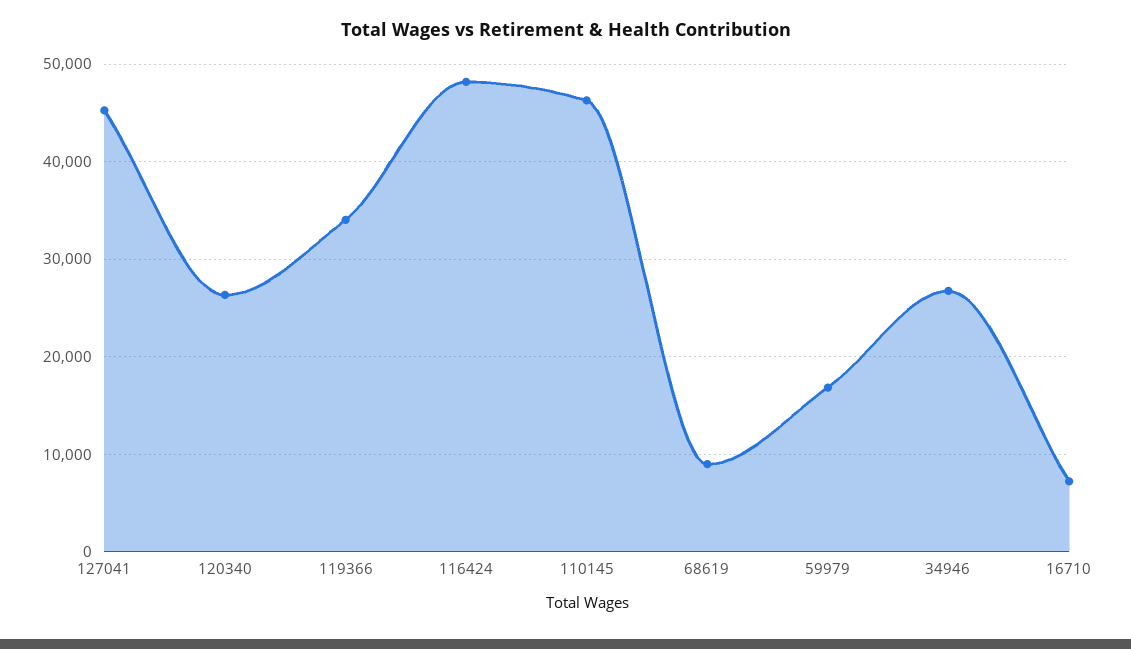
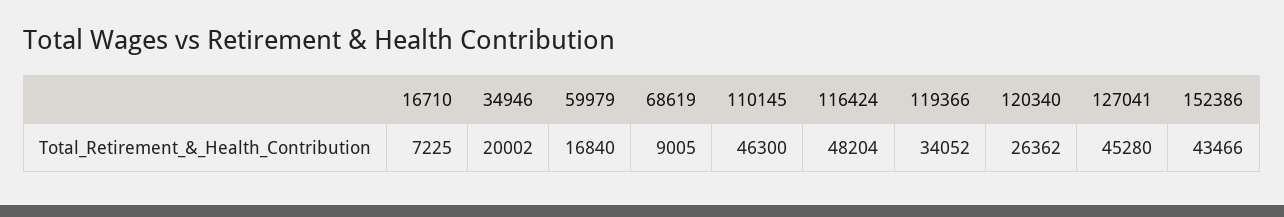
34946: 27000 -> 20002
152386: none -> 43466

